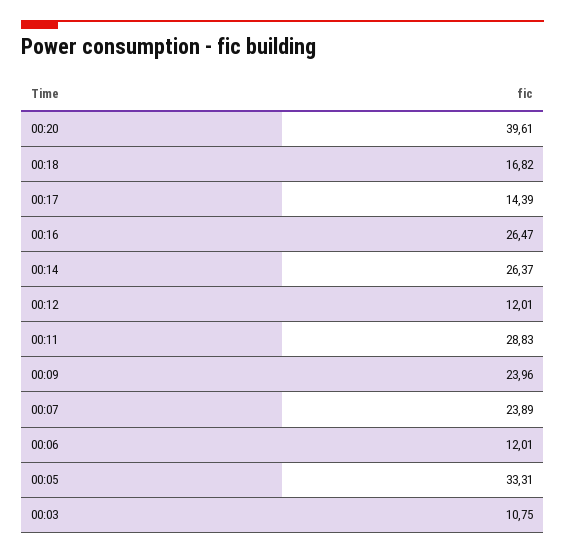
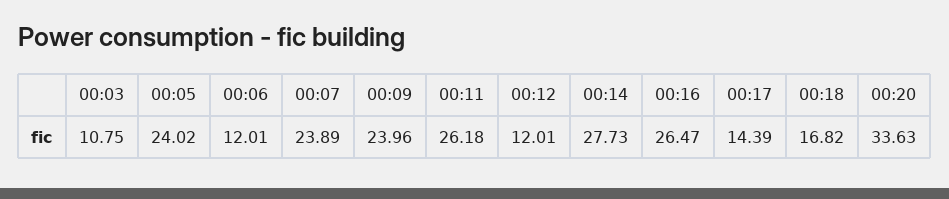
00:20: 39.61 -> 33.63
00:14: 26.37 -> 27.73
00:11: 28.83 -> 26.18
00:05: 33.31 -> 24.02

